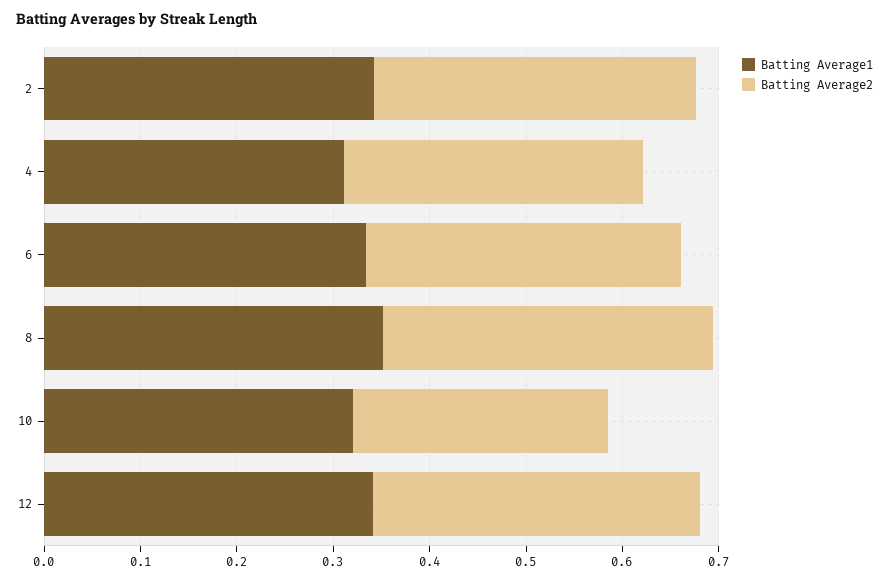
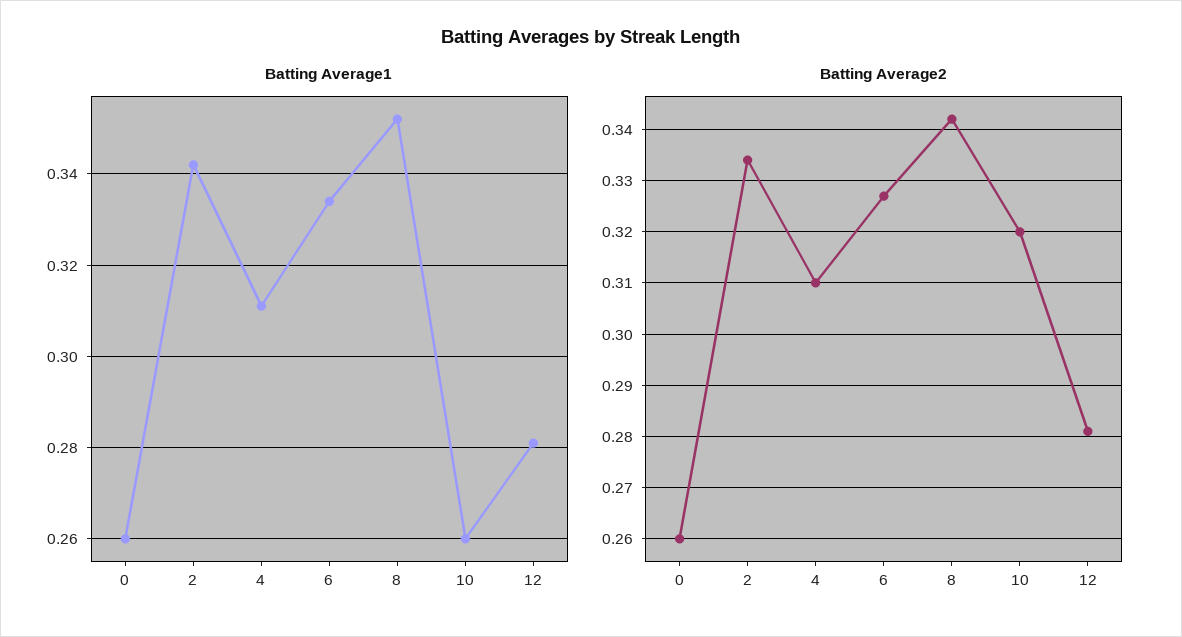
Batting Average1, 10: 0.32 -> 0.26
Batting Average2, 10: 0.26 -> 0.32
Batting Average1, 12: 0.34 -> 0.28
Batting Average2, 12: 0.34 -> 0.28
Batting Average1, 0: none -> 0.26
Batting Average2, 0: none -> 0.26

